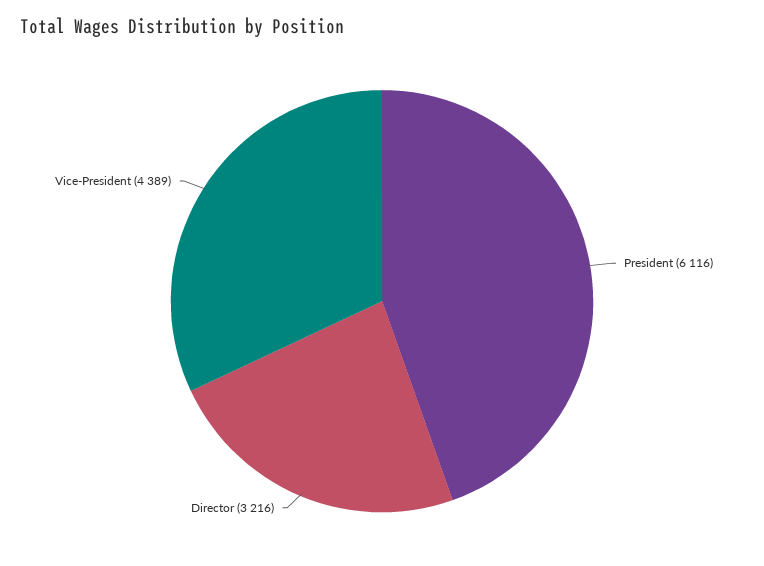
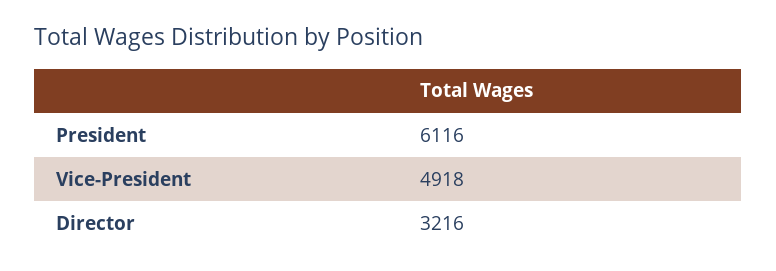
Vice-President: 4389 -> 4918

